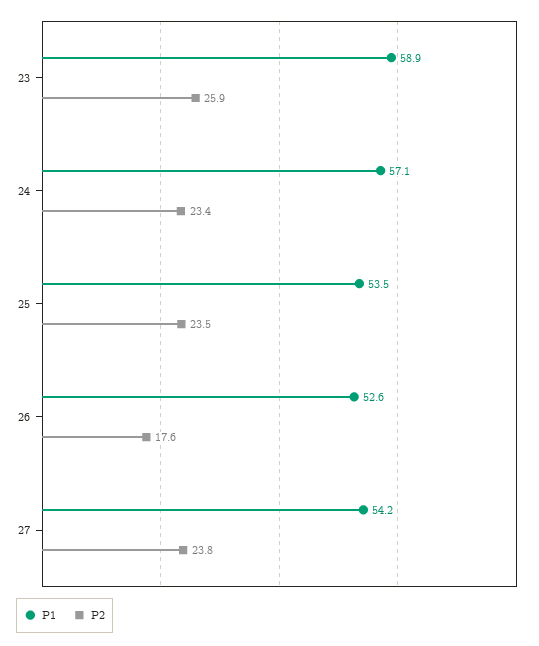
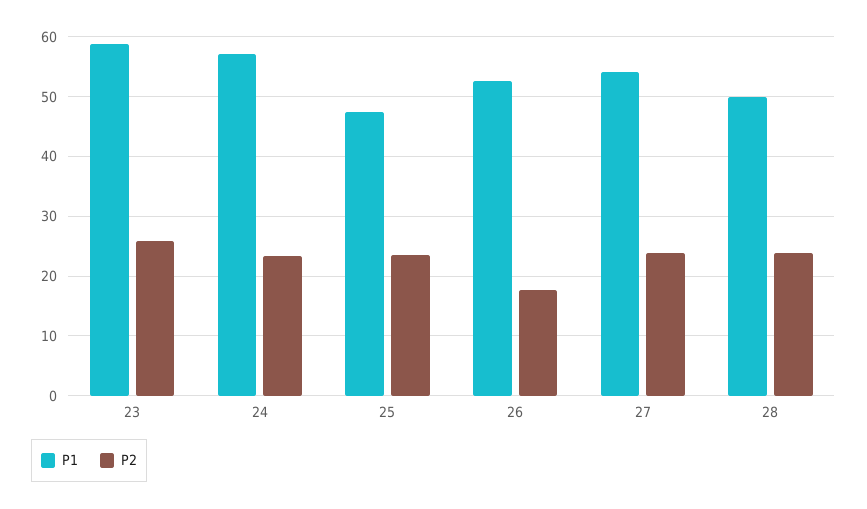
P1, 25: 53.5 -> 48
P1, 28: none -> 50
P2, 28: none -> 24

